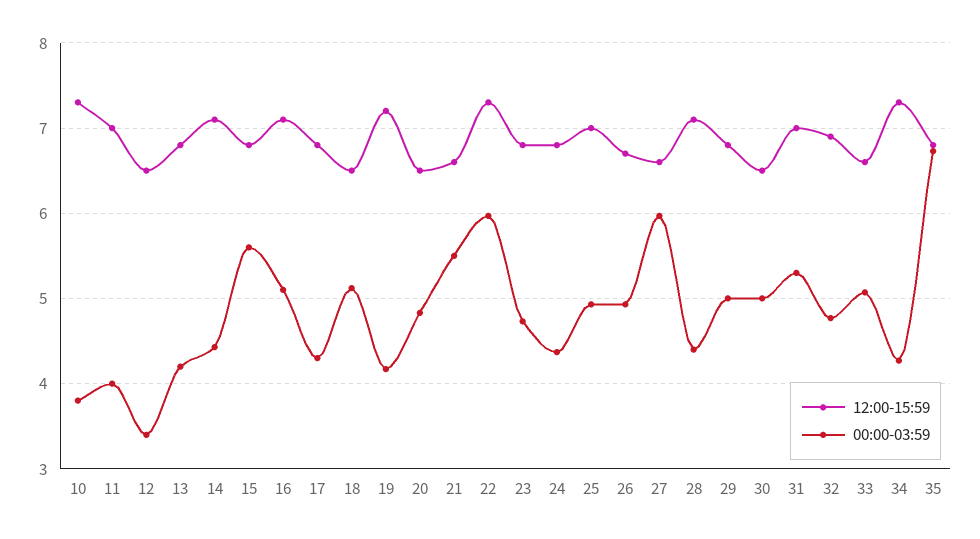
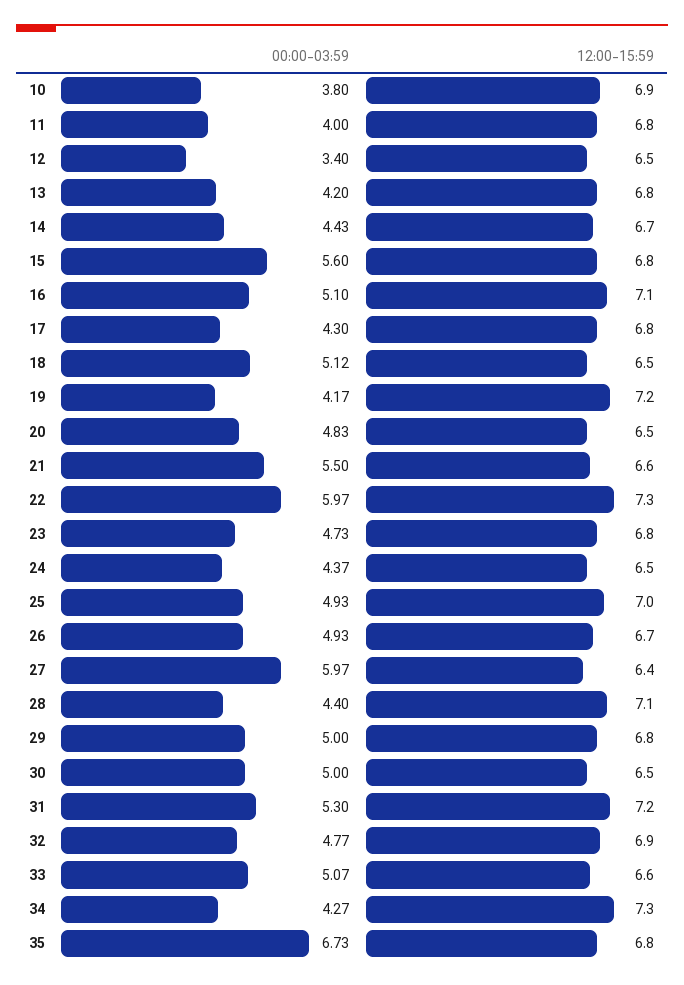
12:00-15:59, 10: 7.3 -> 6.9
12:00-15:59, 11: 7 -> 6.8
12:00-15:59, 14: 7.1 -> 6.7
12:00-15:59, 24: 6.8 -> 6.5
12:00-15:59, 27: 6.6 -> 6.4
12:00-15:59, 31: 7 -> 7.2

